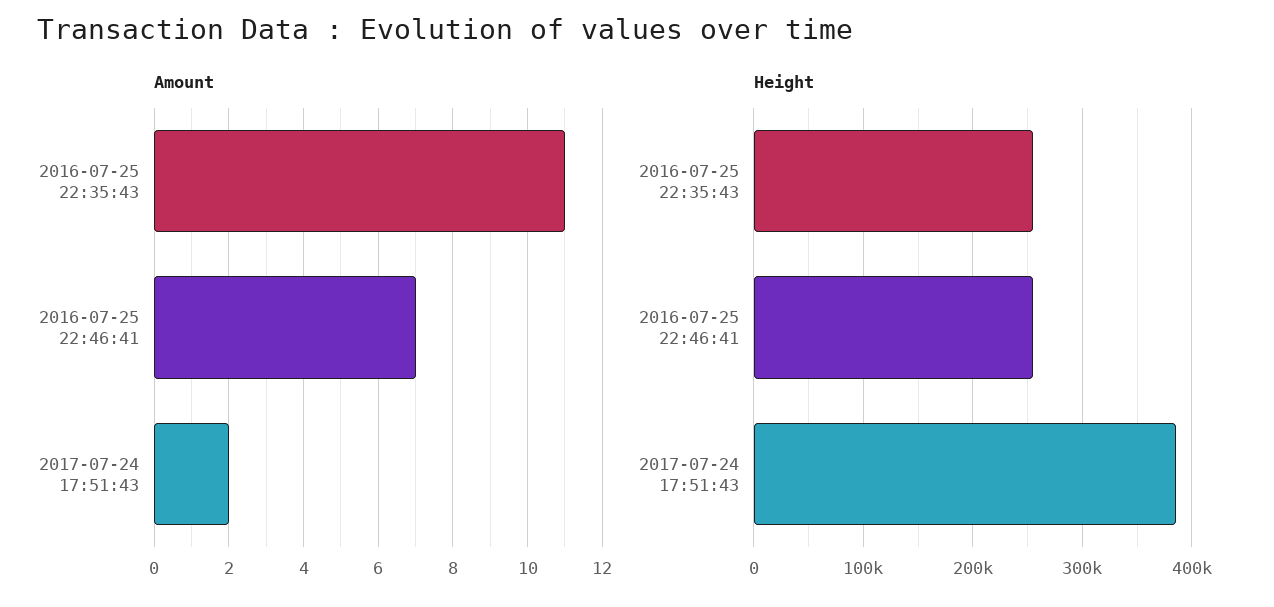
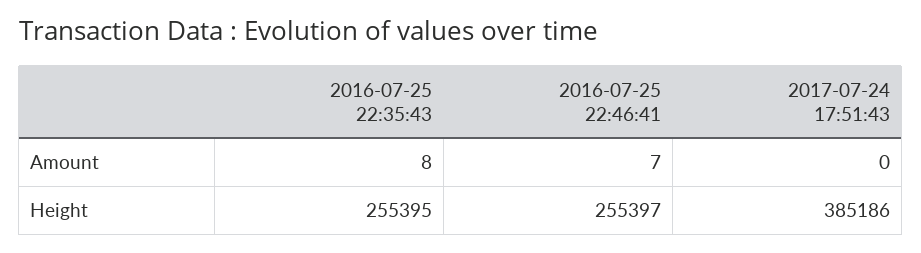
Amount, 2016-07-25 22:35:43: 11 -> 8
Amount, 2017-07-24 17:51:43: 2 -> 0

